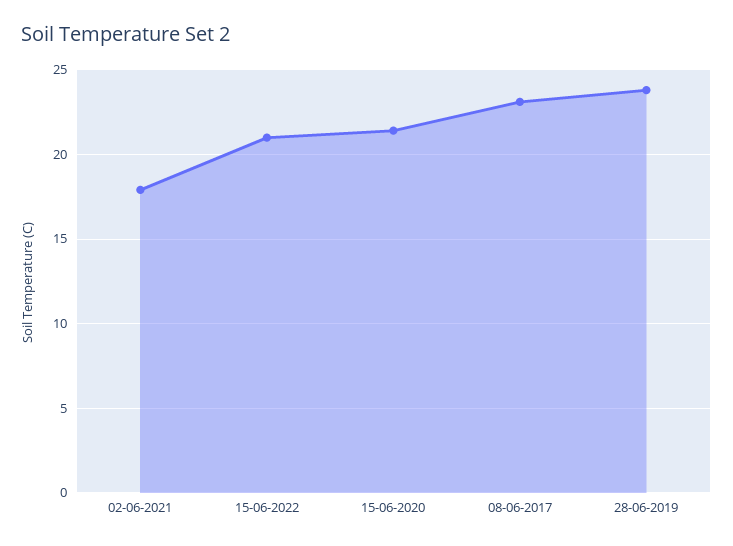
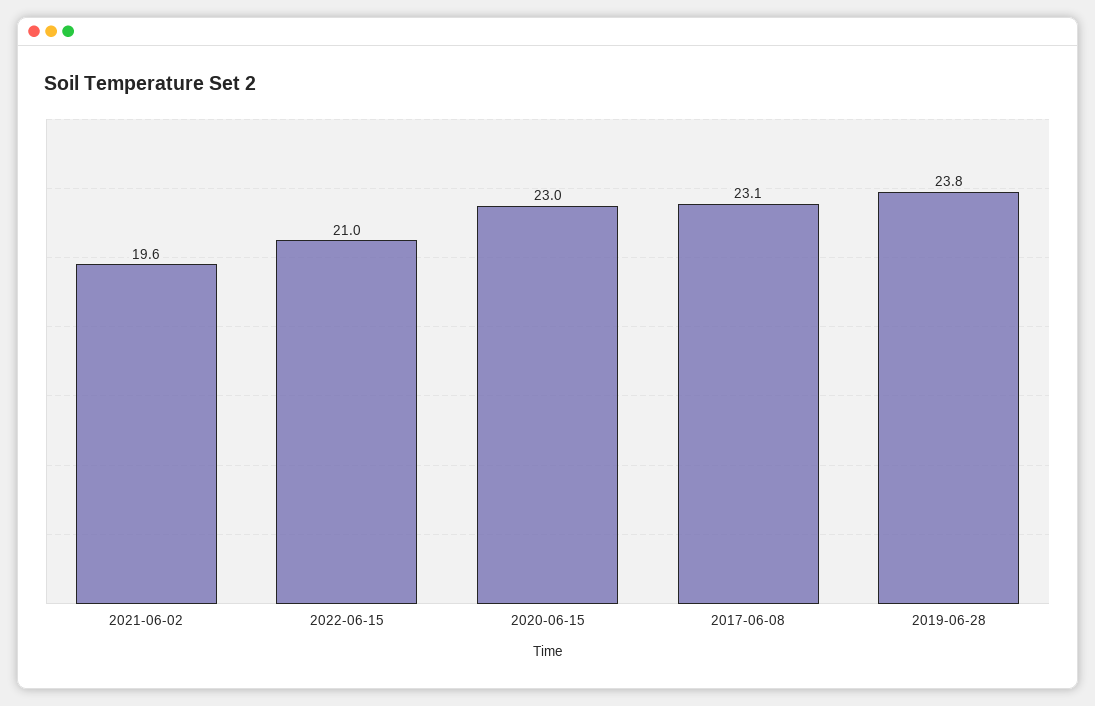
02-06-2021: 18 -> 19.6
15-06-2020: 21.5 -> 23

